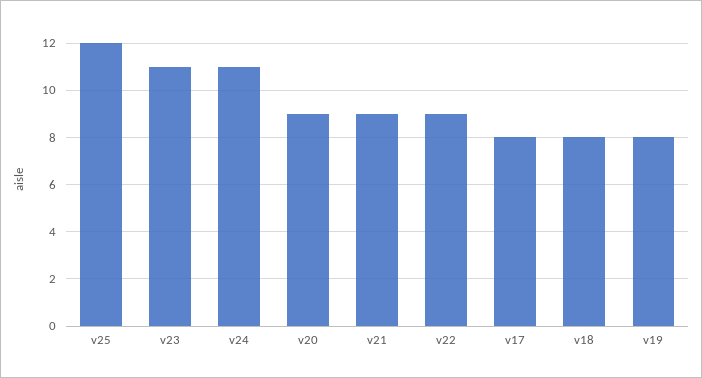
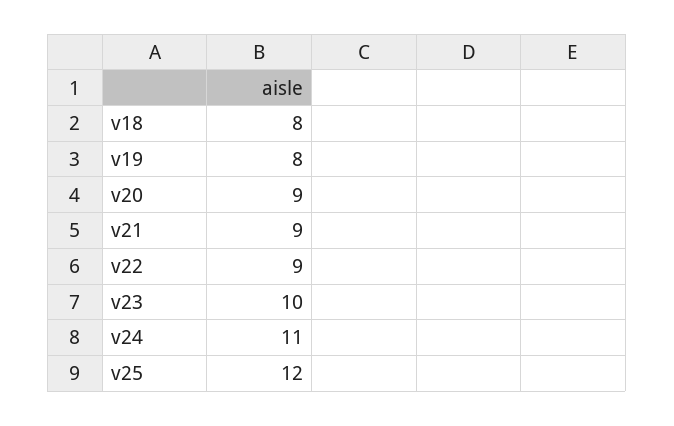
v23: 11 -> 10
v17: 8 -> none

